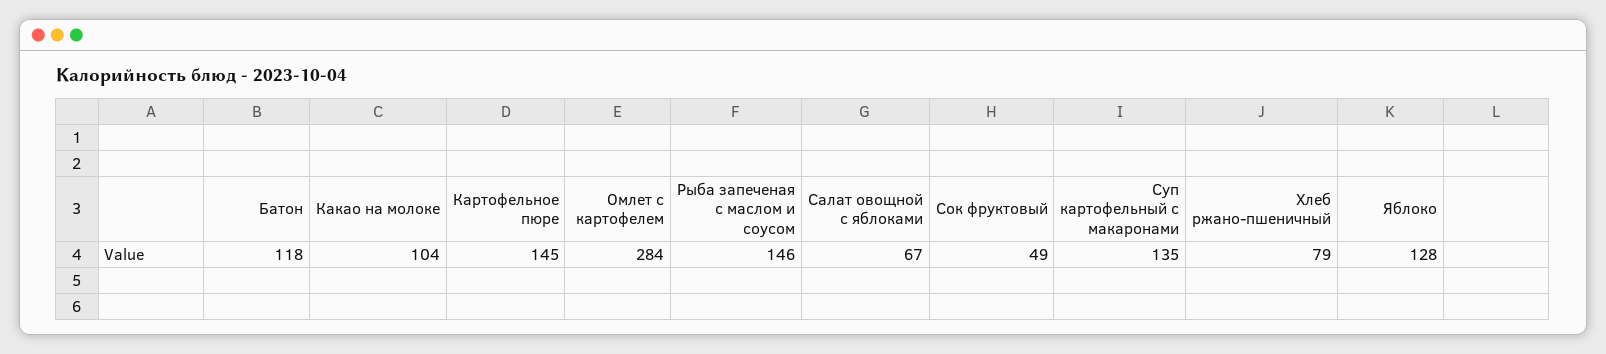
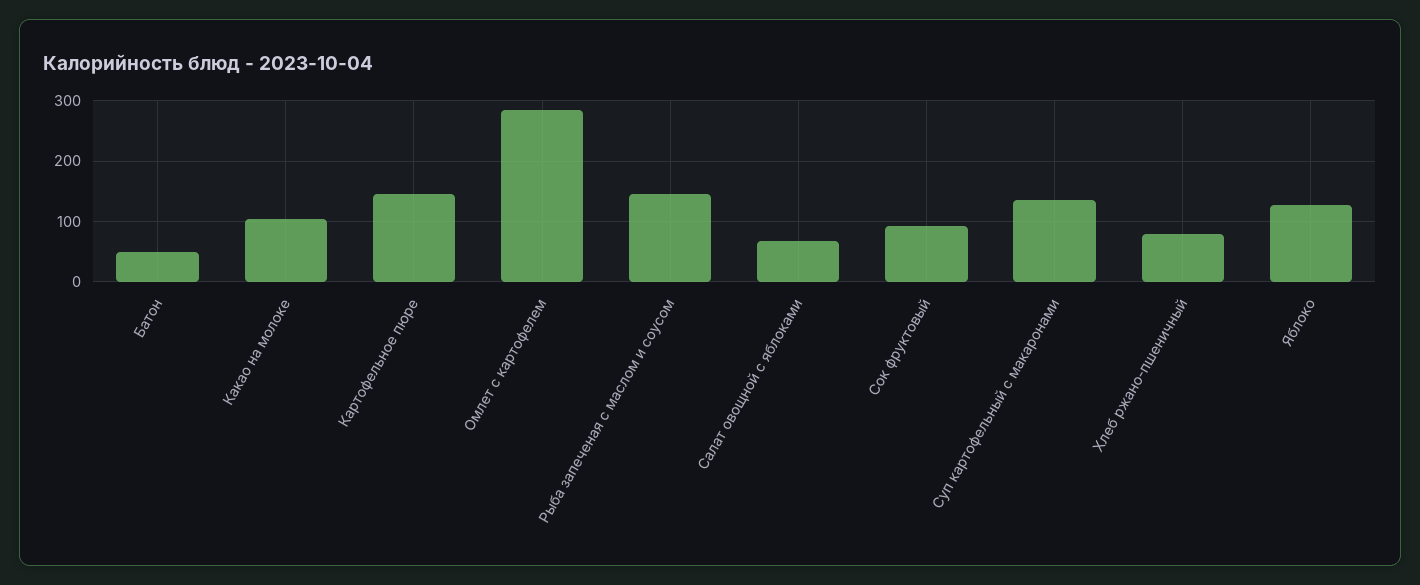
Батон: 118 -> 50
Сок фруктовый: 49 -> 90

